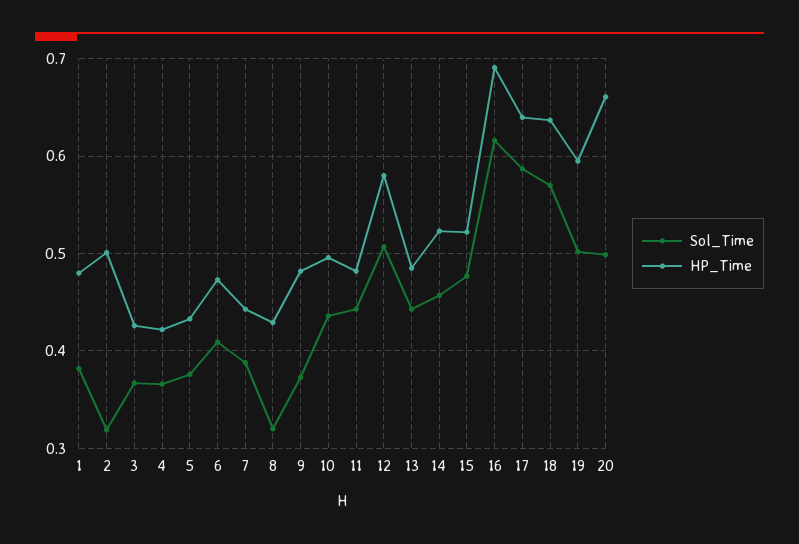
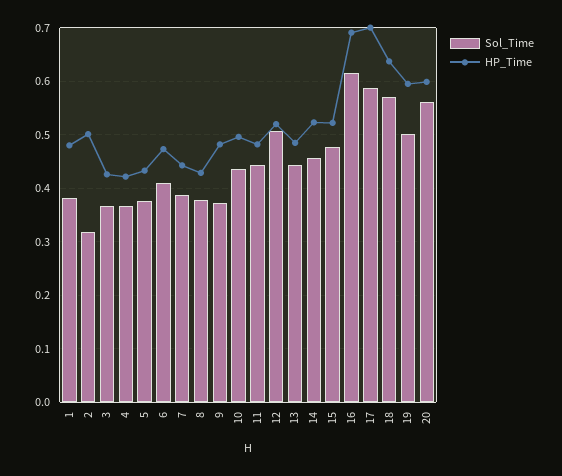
Sol_Time, 8: 0.32 -> 0.38
HP_Time, 12: 0.58 -> 0.52
HP_Time, 17: 0.64 -> 0.7
Sol_Time, 20: 0.5 -> 0.56
HP_Time, 20: 0.66 -> 0.6

